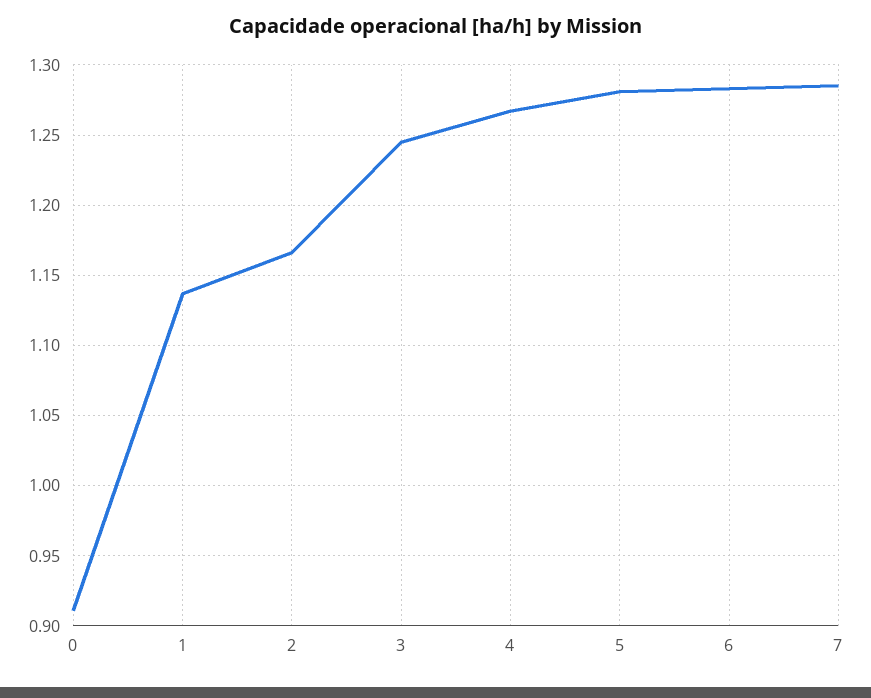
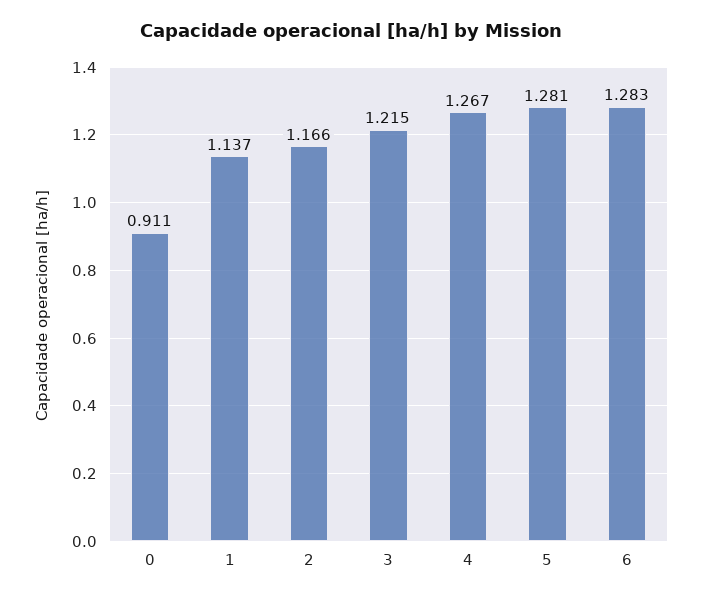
3: 1.245 -> 1.215
7: 1.285 -> none

